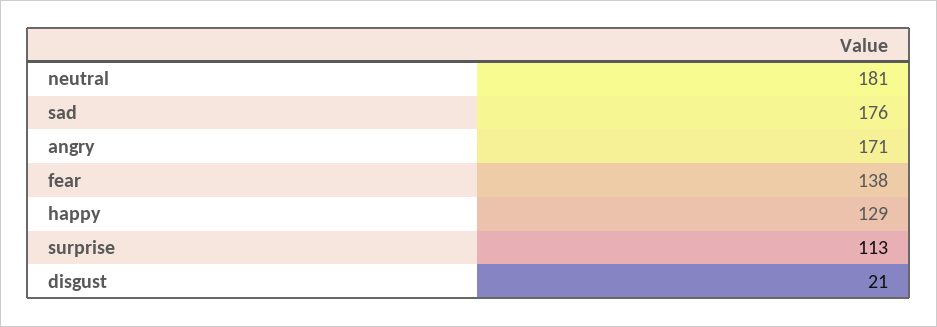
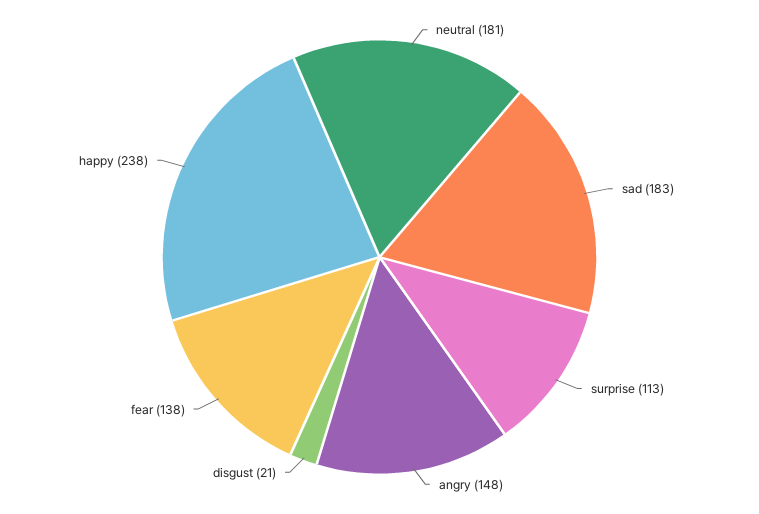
sad: 176 -> 183
angry: 171 -> 148
happy: 129 -> 238

